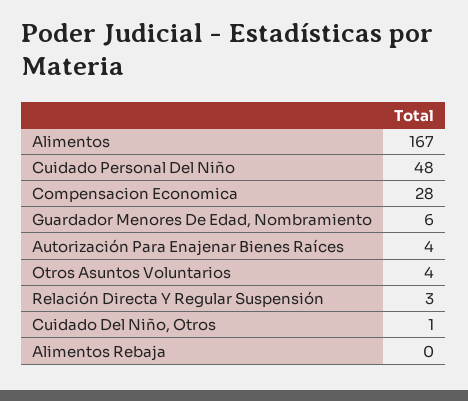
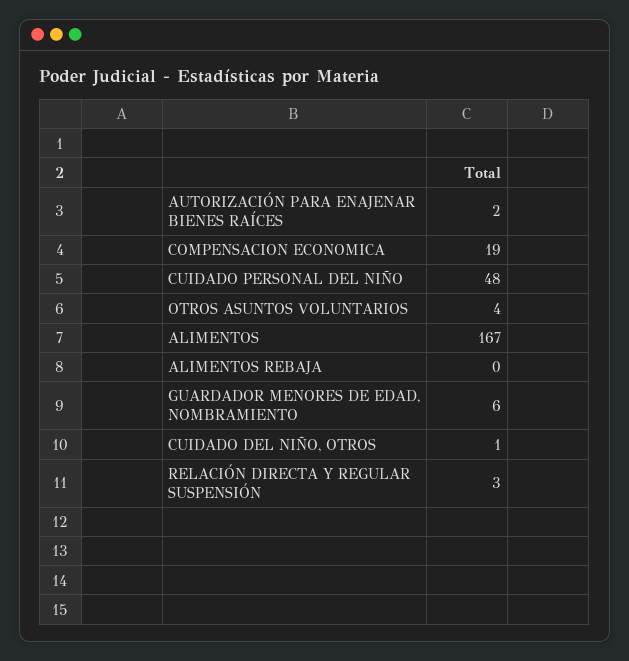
Compensacion Economica: 28 -> 19
Autorización Para Enajenar Bienes Raíces: 4 -> 2

